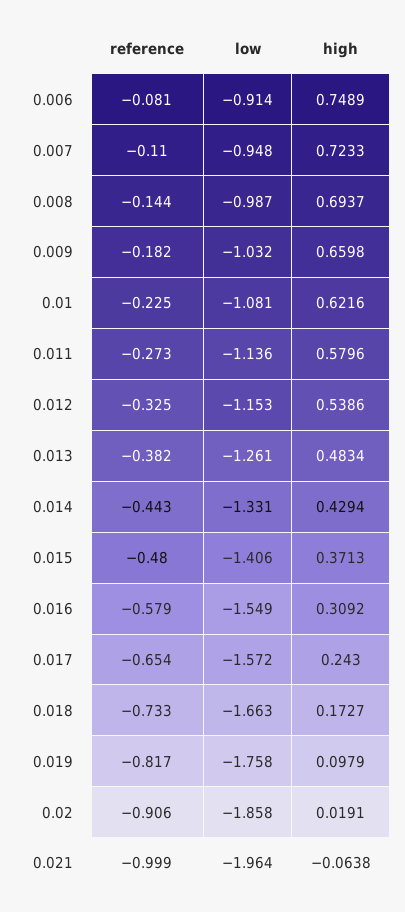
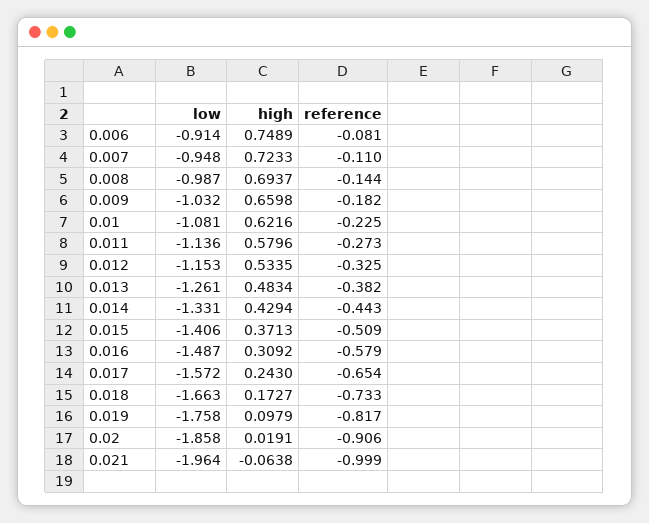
high, 0.012: 0.5386 -> 0.5335
reference, 0.015: -0.48 -> -0.509
low, 0.016: -1.549 -> -1.487

